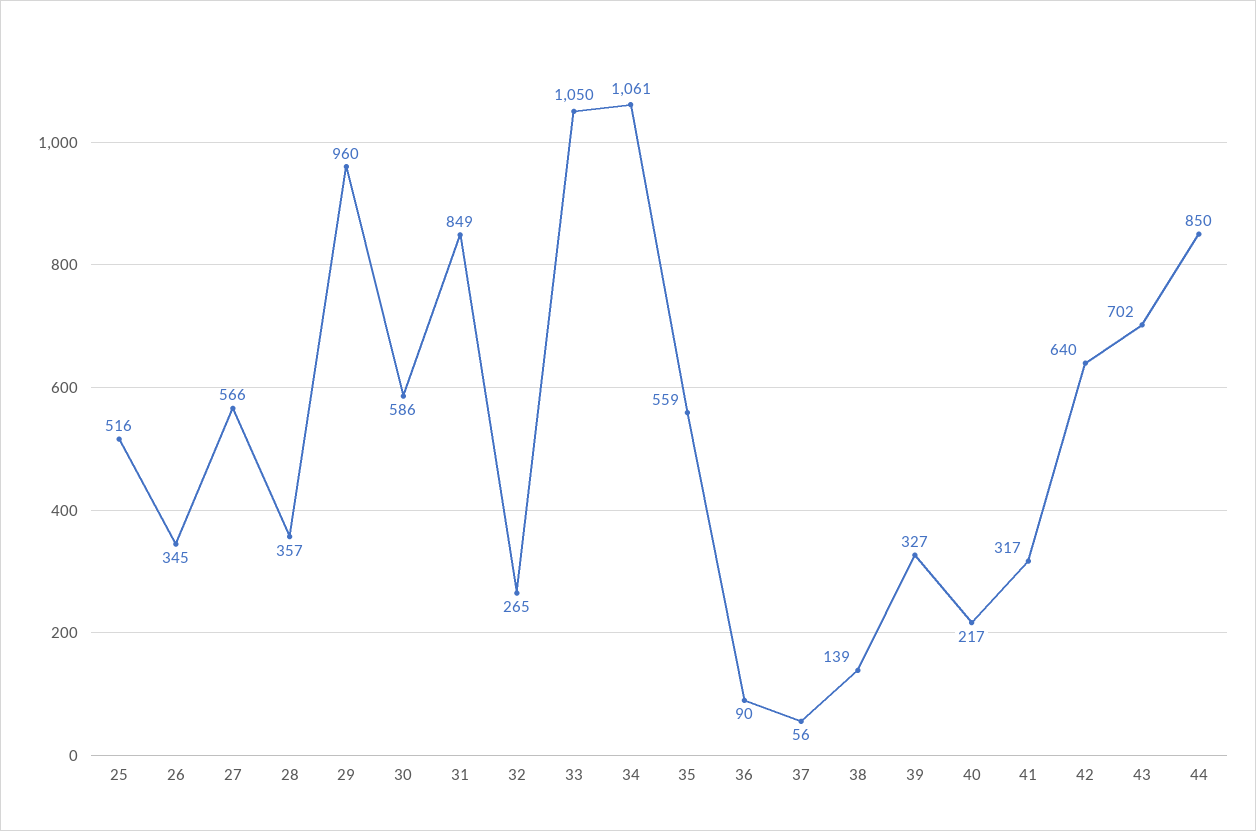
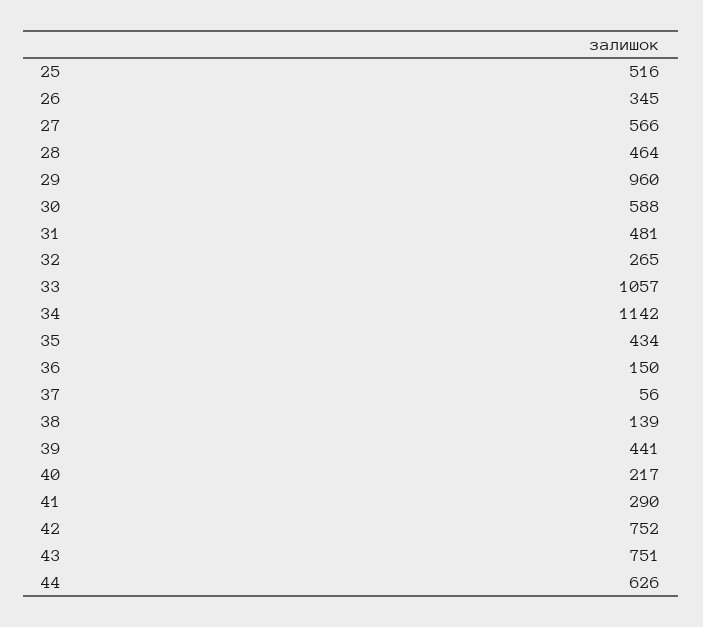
28: 357 -> 464
30: 586 -> 588
31: 849 -> 481
33: 1050 -> 1057
34: 1061 -> 1142
35: 559 -> 434
36: 90 -> 150
39: 327 -> 441
41: 317 -> 290
42: 640 -> 752
43: 702 -> 751
44: 850 -> 626

